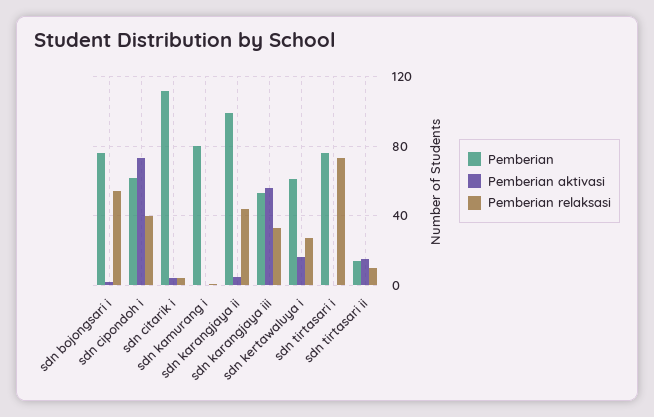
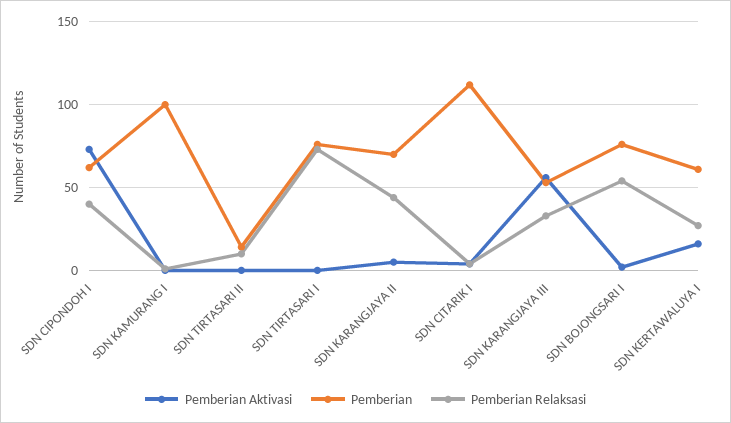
Pemberian, sdn kamurang i: 80 -> 100
Pemberian, sdn karangjaya ii: 100 -> 70
Pemberian aktivasi, sdn tirtasari ii: 15 -> 0

